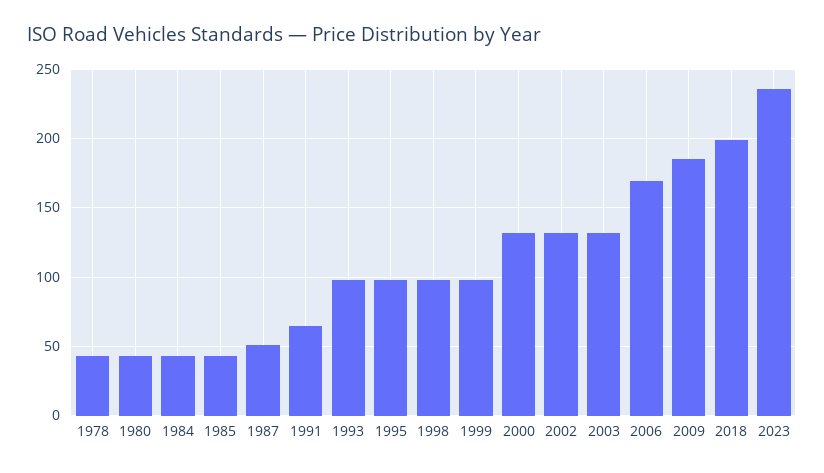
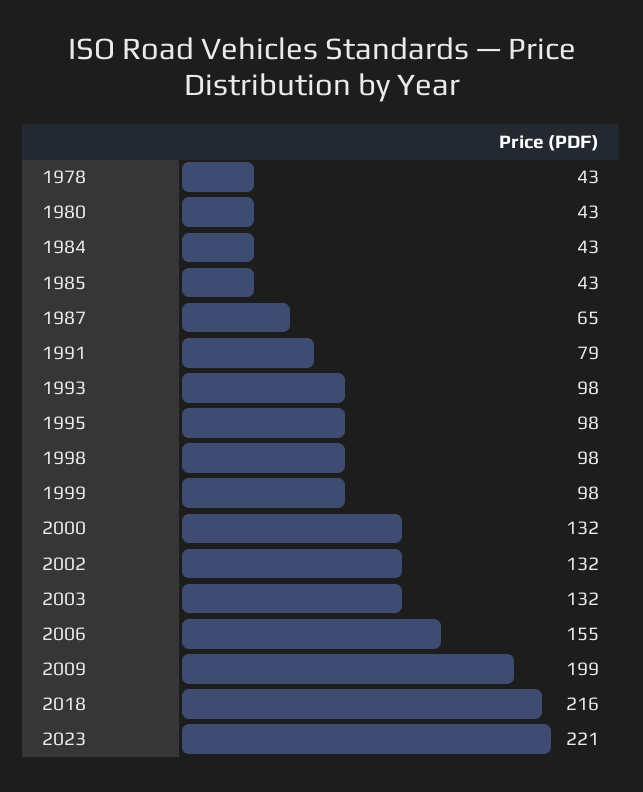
1987: 50 -> 65
1991: 65 -> 79
2006: 170 -> 155
2009: 185 -> 199
2018: 200 -> 216
2023: 235 -> 221

